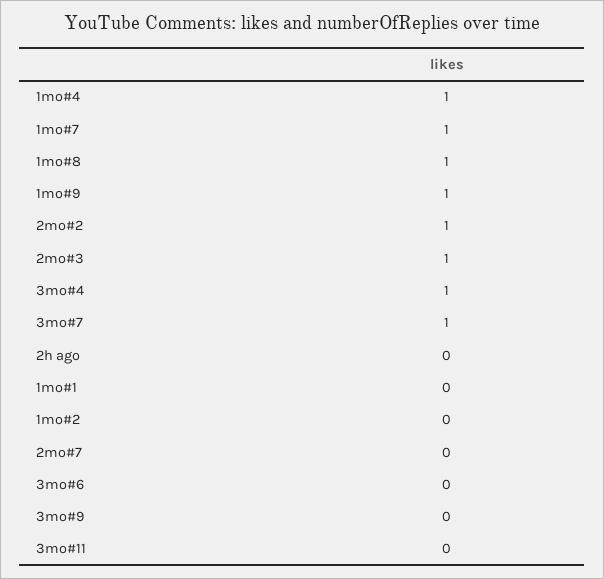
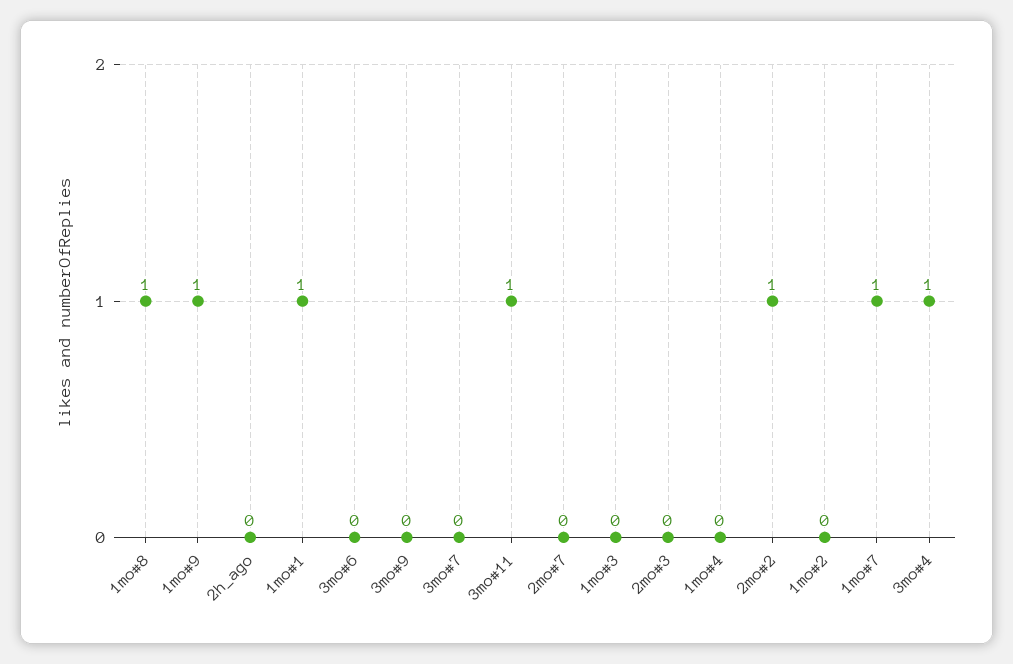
1mo#4: 1 -> 0
2mo#3: 1 -> 0
3mo#7: 1 -> 0
1mo#1: 0 -> 1
3mo#11: 0 -> 1
1mo#3: none -> 0

